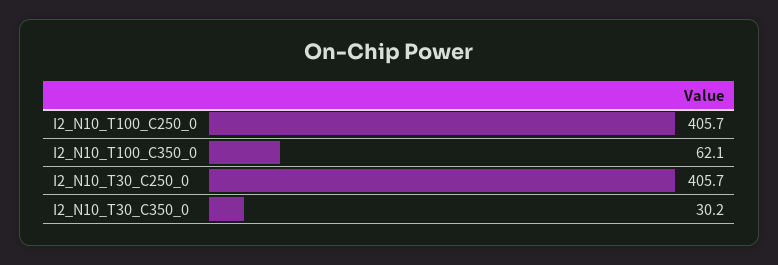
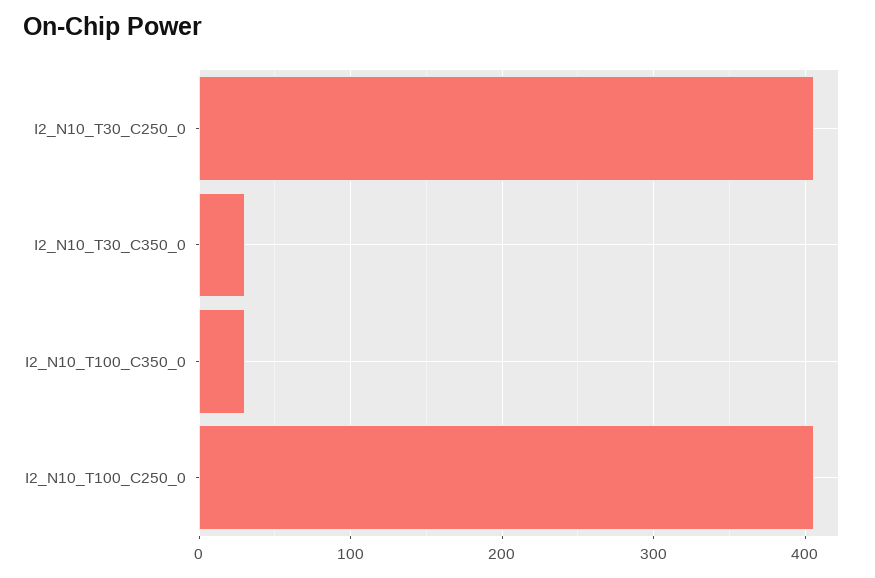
I2_N10_T100_C350_0: 62.1 -> 30

